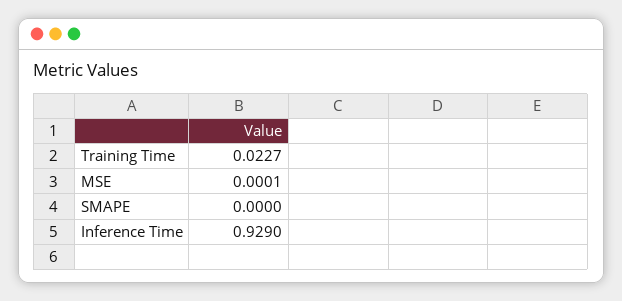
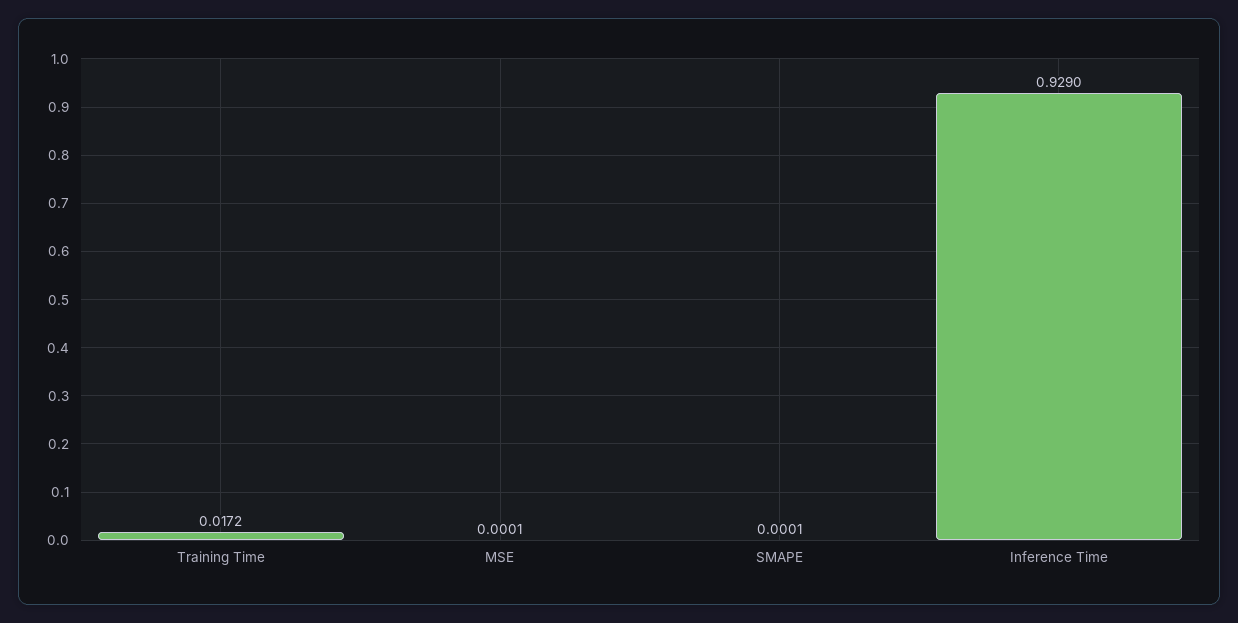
Training Time: 0.0227 -> 0.0172
SMAPE: 0 -> 0.0001

